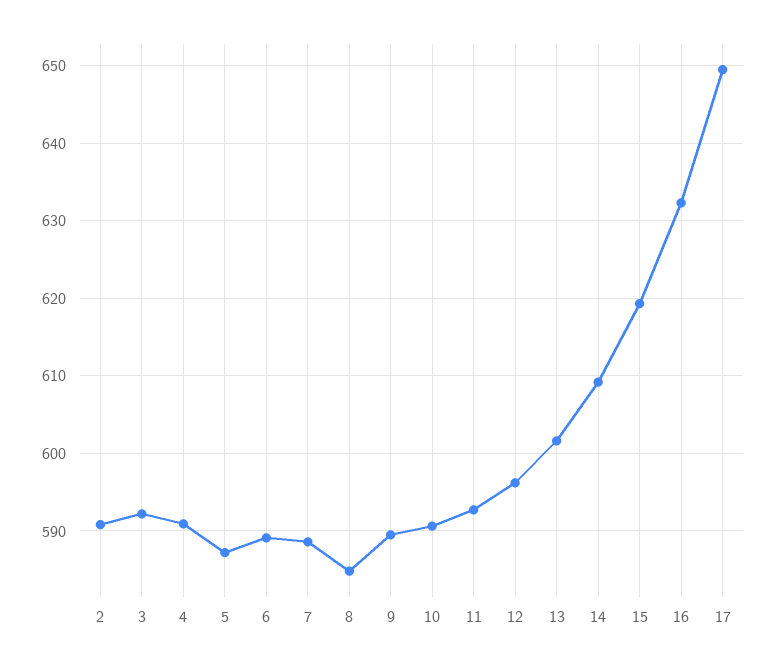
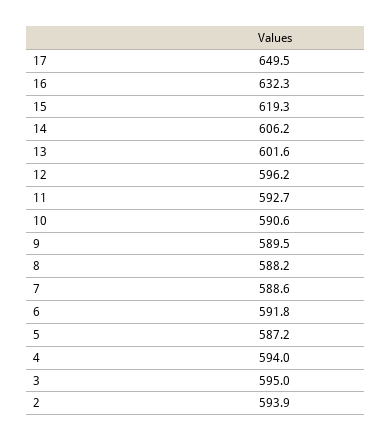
2: 591 -> 593.9
3: 592 -> 595
4: 591 -> 594
6: 589 -> 591.8
8: 585 -> 588.2
14: 609 -> 606.2

